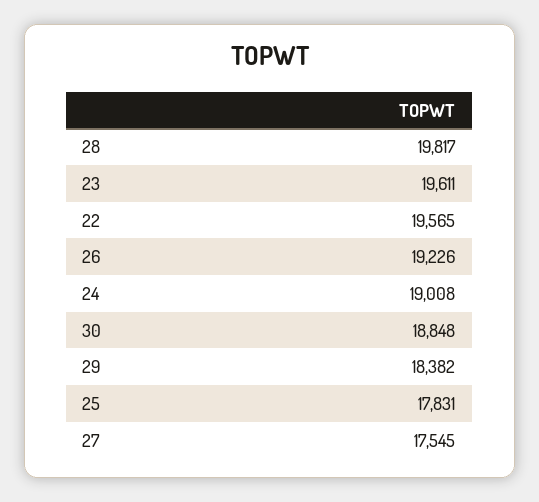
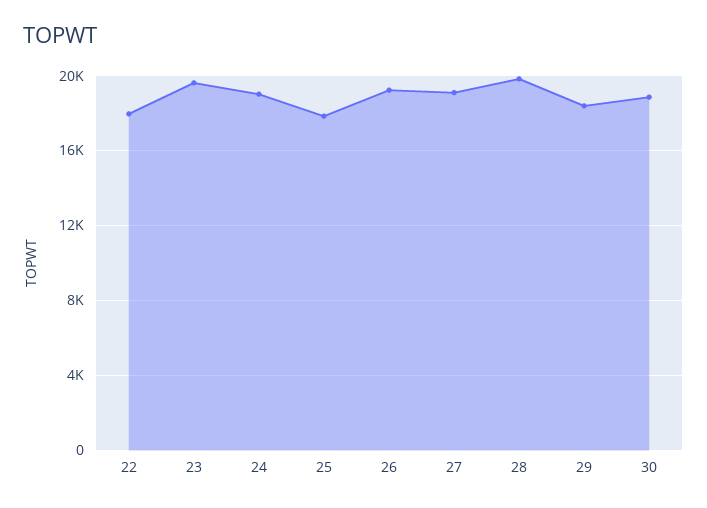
22: 19565 -> 18000
27: 17545 -> 19000

